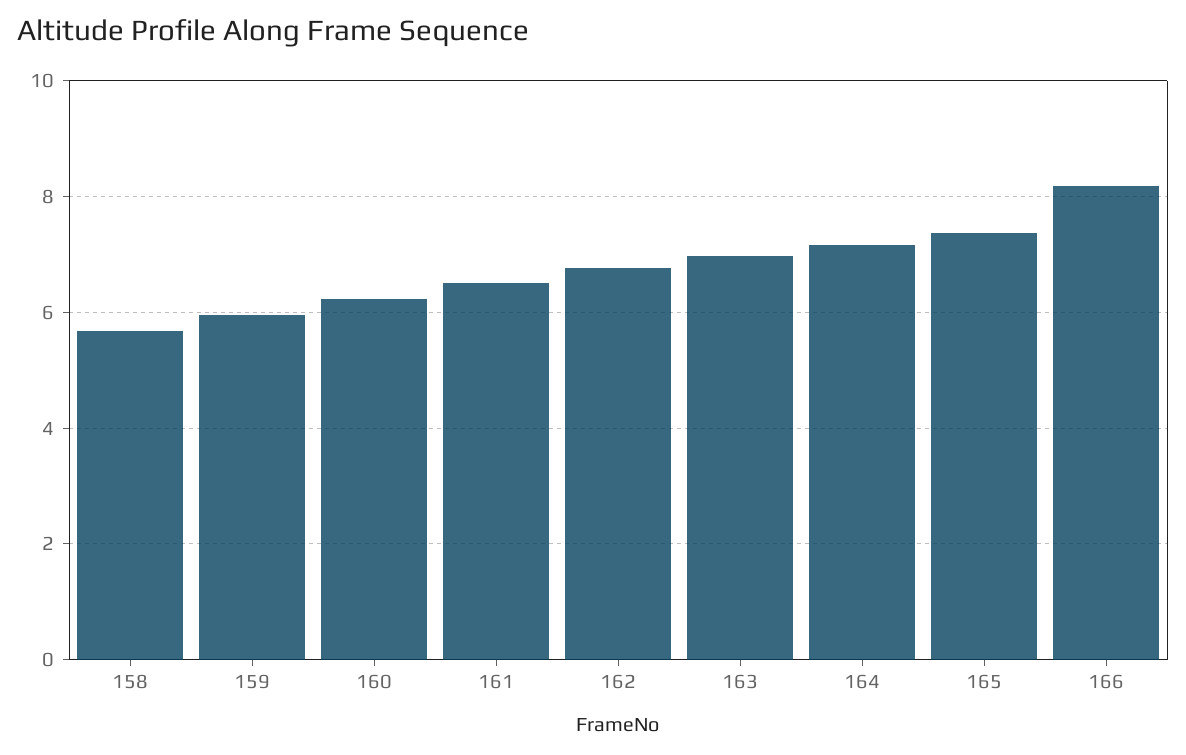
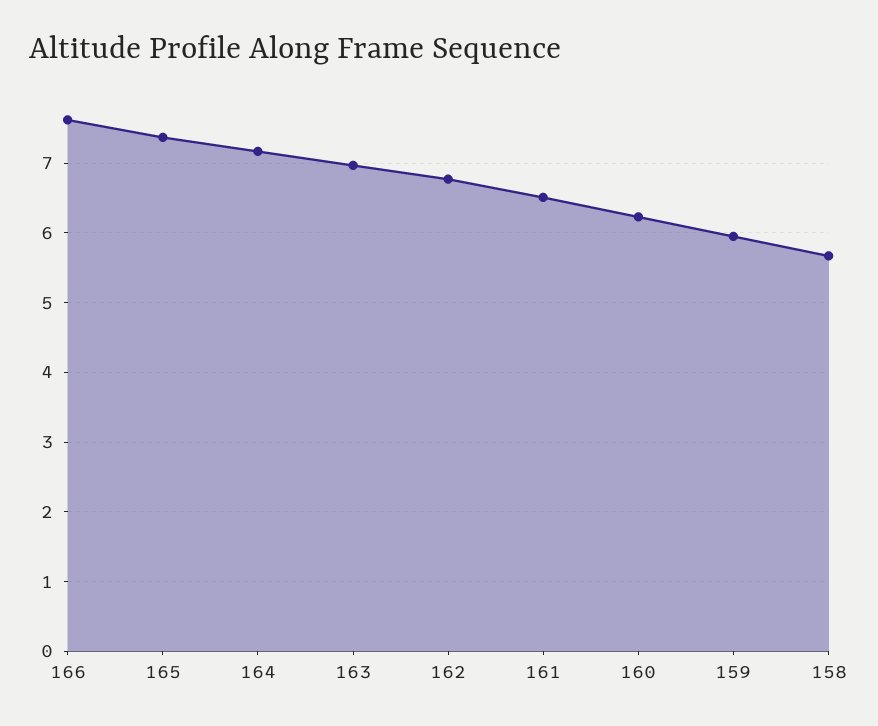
166: 8.2 -> 7.6

